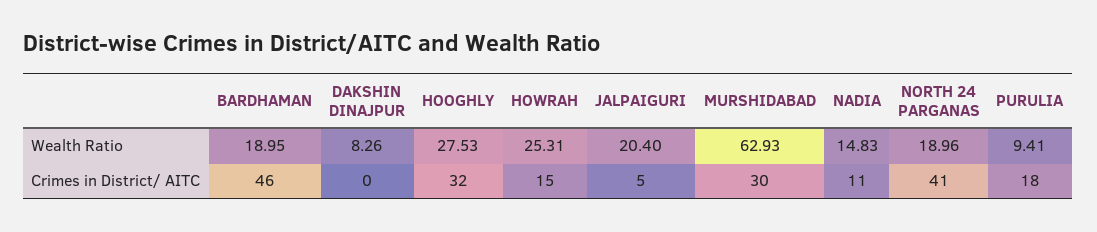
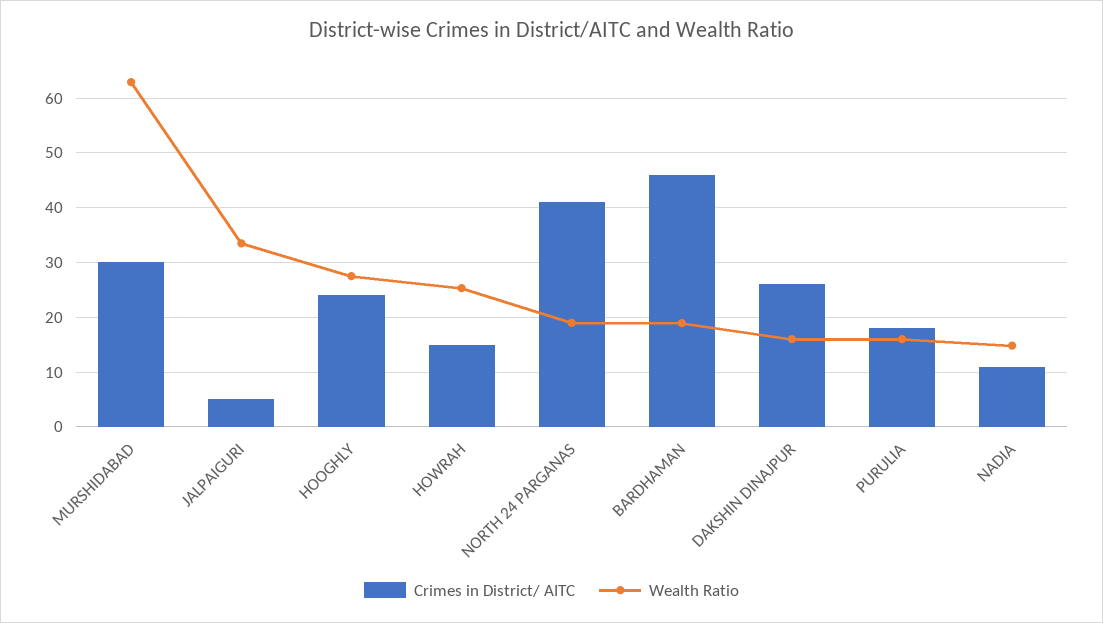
Wealth Ratio, DAKSHIN DINAJPUR: 8.26 -> 16
Wealth Ratio, JALPAIGURI: 20.4 -> 34
Wealth Ratio, PURULIA: 9.41 -> 16
Crimes in District/ AITC, DAKSHIN DINAJPUR: 0 -> 26
Crimes in District/ AITC, HOOGHLY: 32 -> 24

